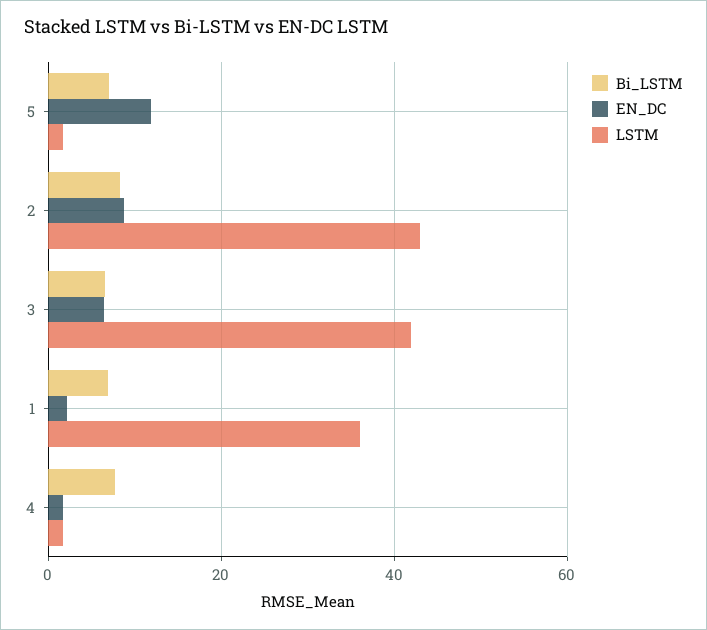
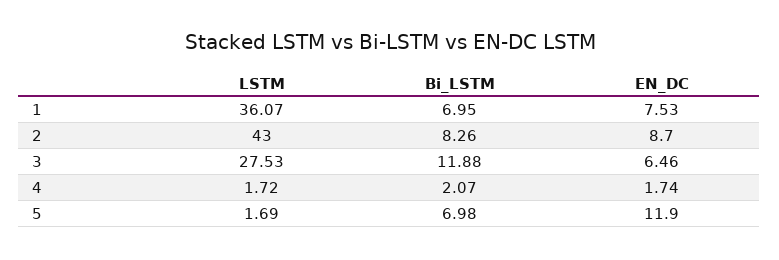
Bi_LSTM, 3: 6 -> 11.88
LSTM, 3: 42 -> 27.53
EN_DC, 1: 2 -> 7.53
Bi_LSTM, 4: 8 -> 2.07

